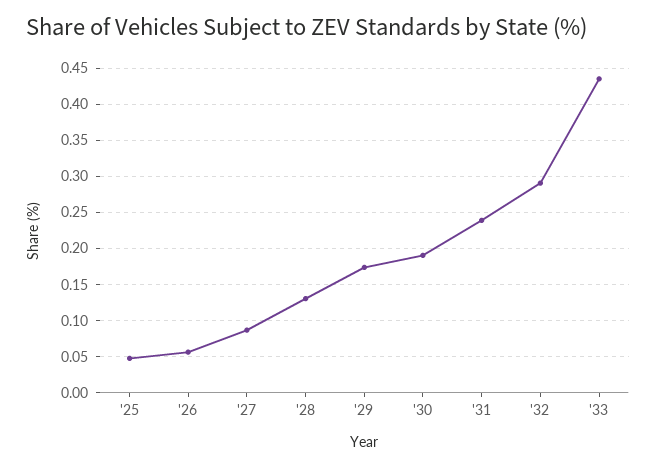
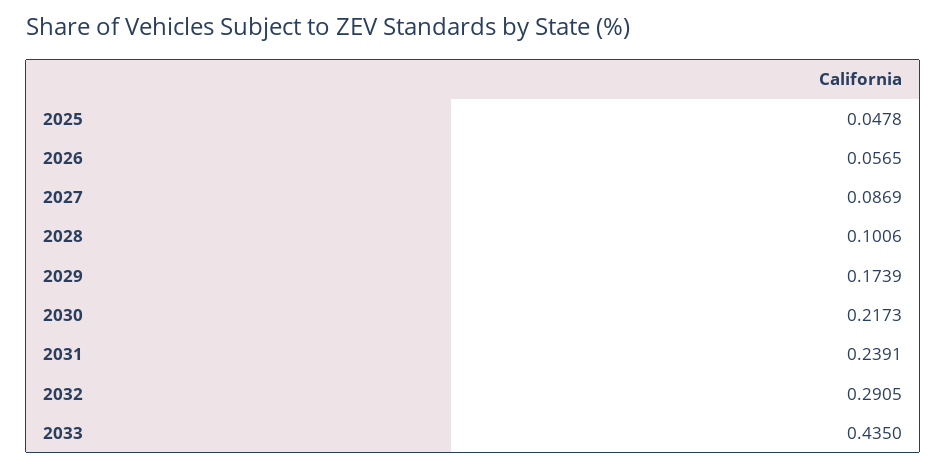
'28: 0.13 -> 0.1006
'30: 0.19 -> 0.2173

